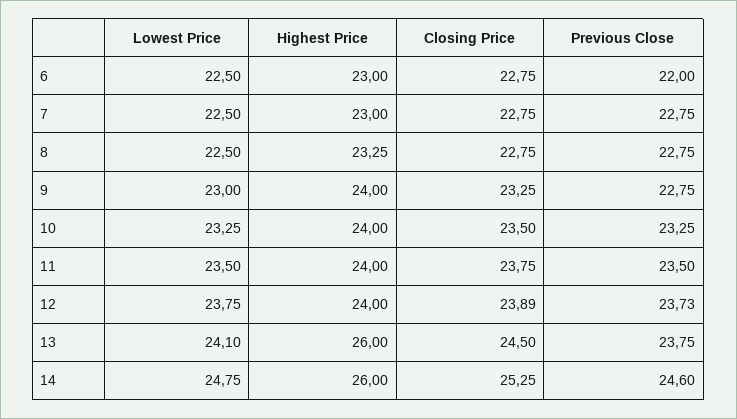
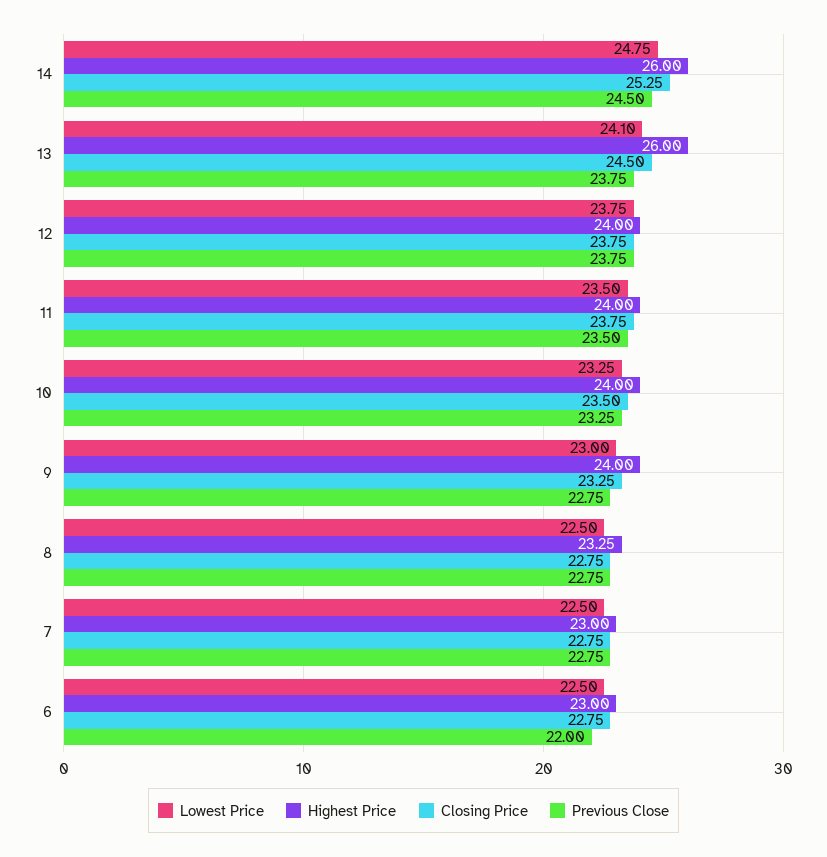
Closing Price, 12: 23.89 -> 23.75
Previous Close, 12: 23.73 -> 23.75
Previous Close, 14: 24.6 -> 24.5

